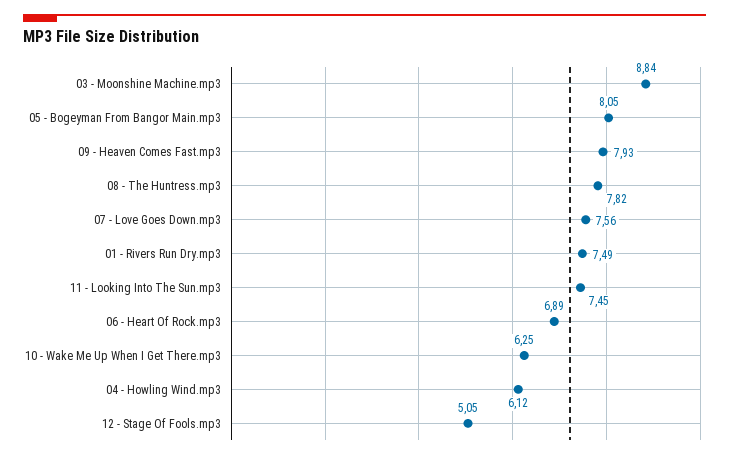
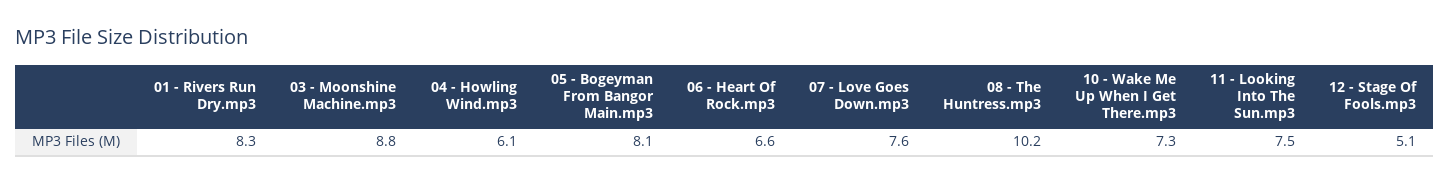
09 - Heaven Comes Fast.mp3: 7.93 -> none
08 - The Huntress.mp3: 7.82 -> 10.2
01 - Rivers Run Dry.mp3: 7.49 -> 8.3
06 - Heart Of Rock.mp3: 6.89 -> 6.6
10 - Wake Me Up When I Get There.mp3: 6.25 -> 7.3

